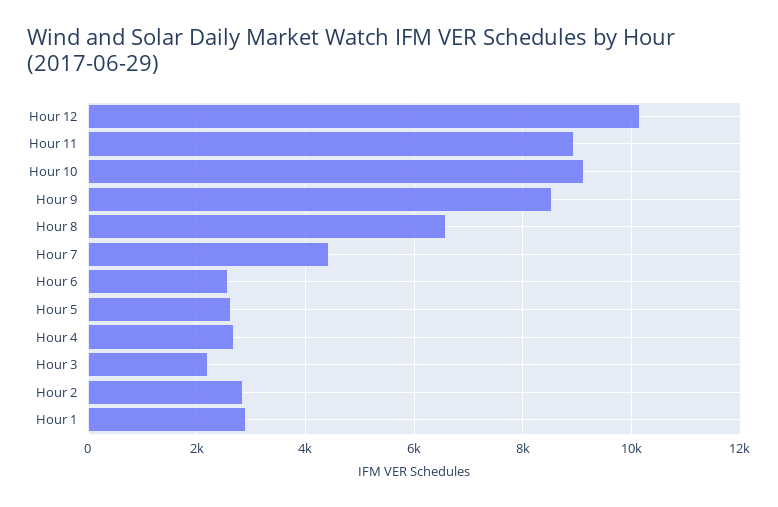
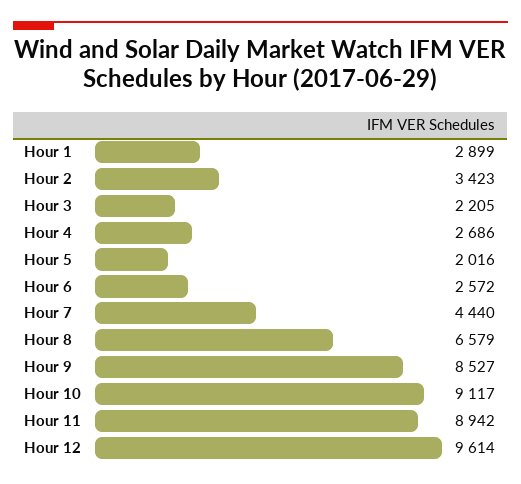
Hour 12: 10200 -> 9614
Hour 5: 2600 -> 2016
Hour 2: 2800 -> 3423

